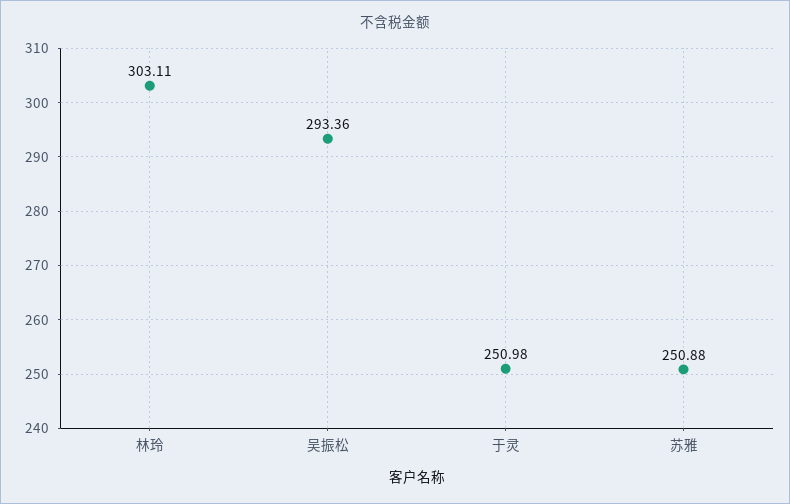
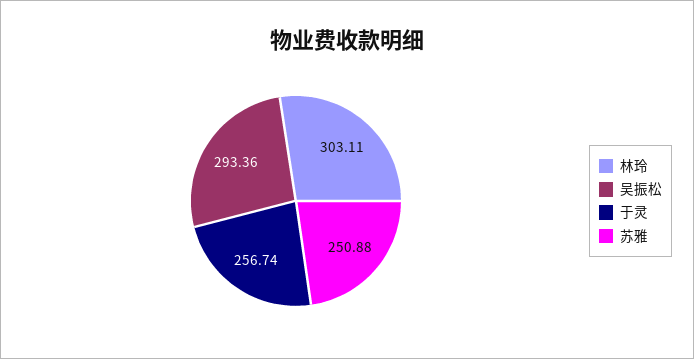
于灵: 250.98 -> 256.74

